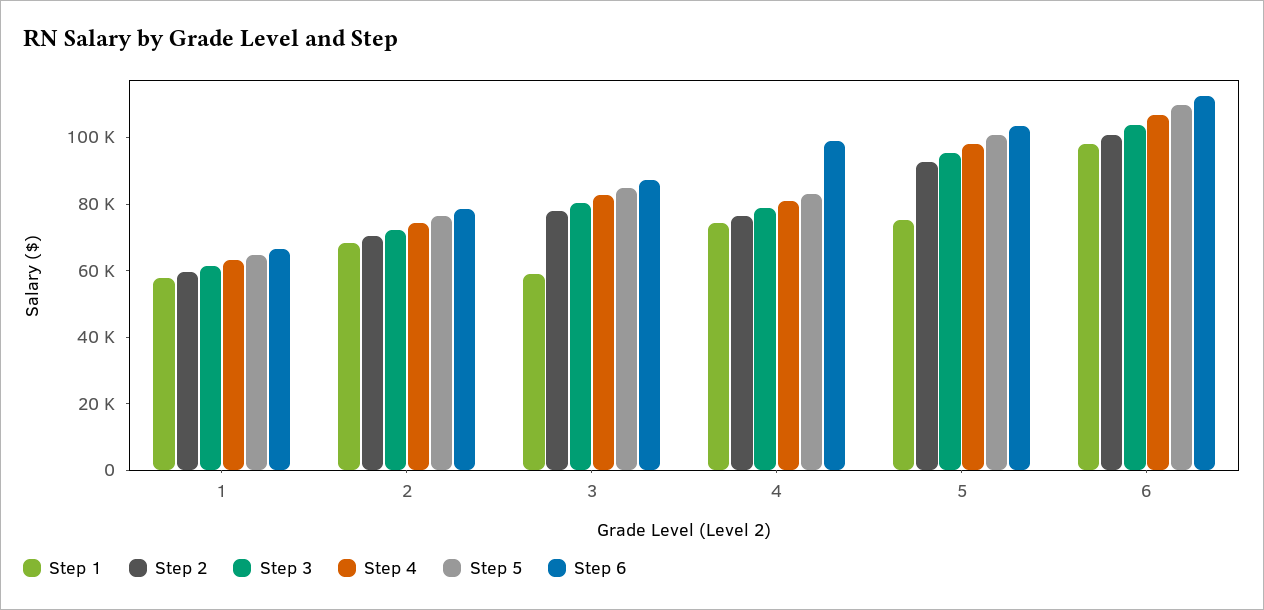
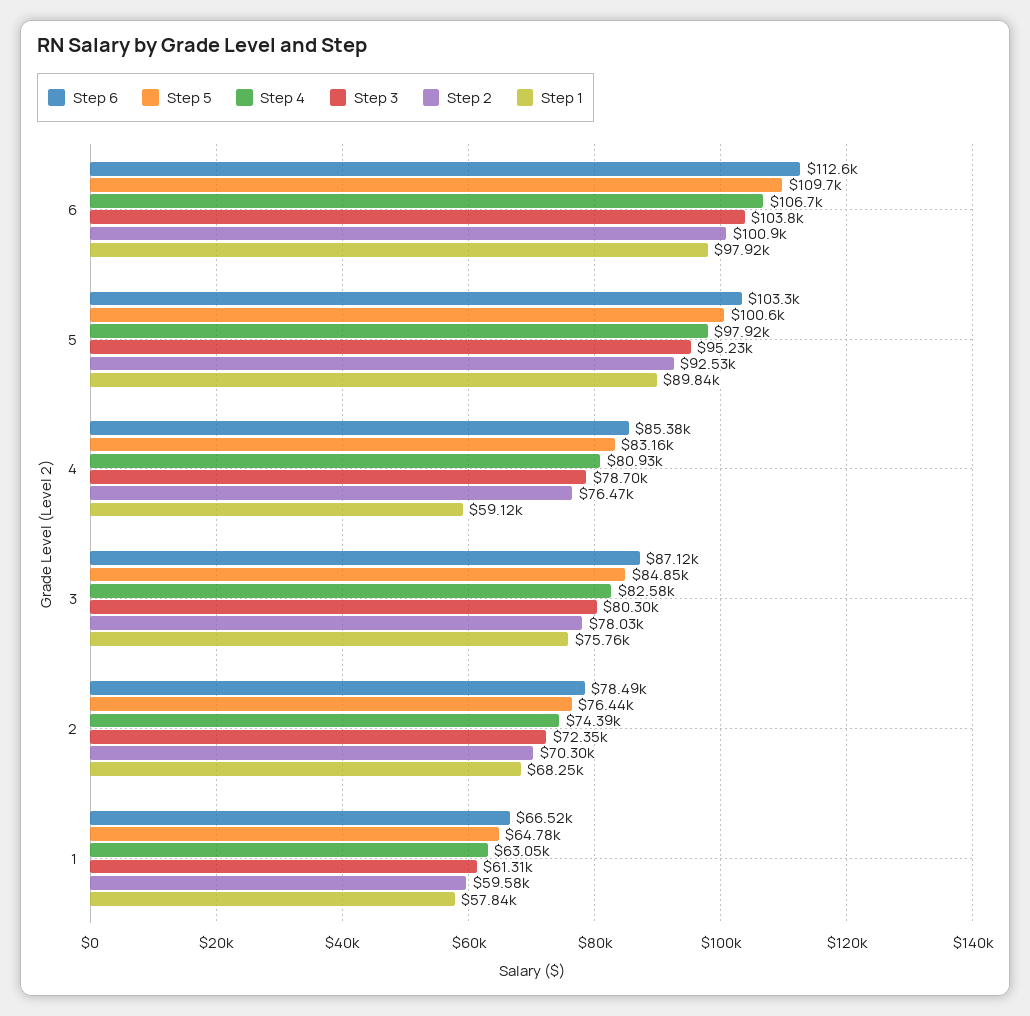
Step 1, 3: 60000 -> 75760
Step 1, 4: 75000 -> 59120
Step 6, 4: 100000 -> 85380
Step 1, 5: 75000 -> 89840

